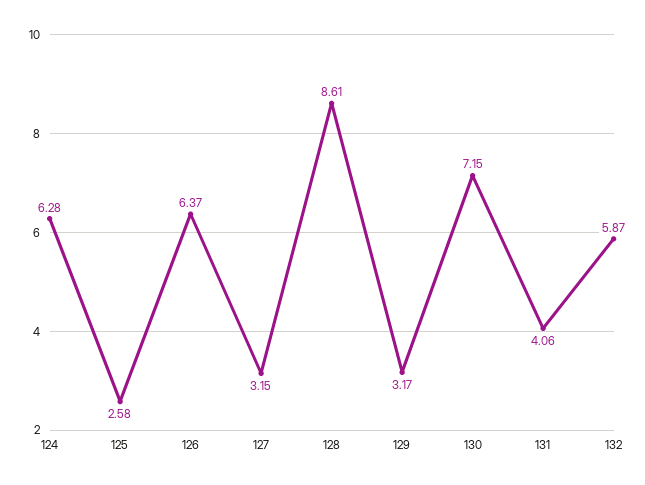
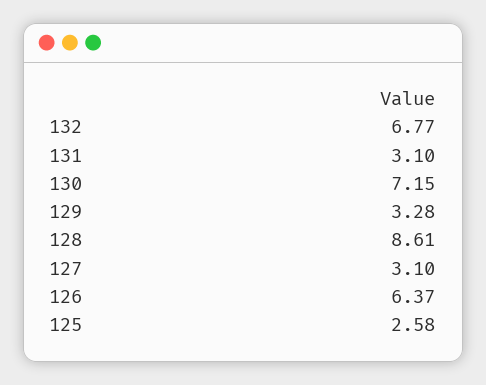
124: 6.28 -> none
127: 3.15 -> 3.1
129: 3.17 -> 3.28
131: 4.06 -> 3.1
132: 5.87 -> 6.77

